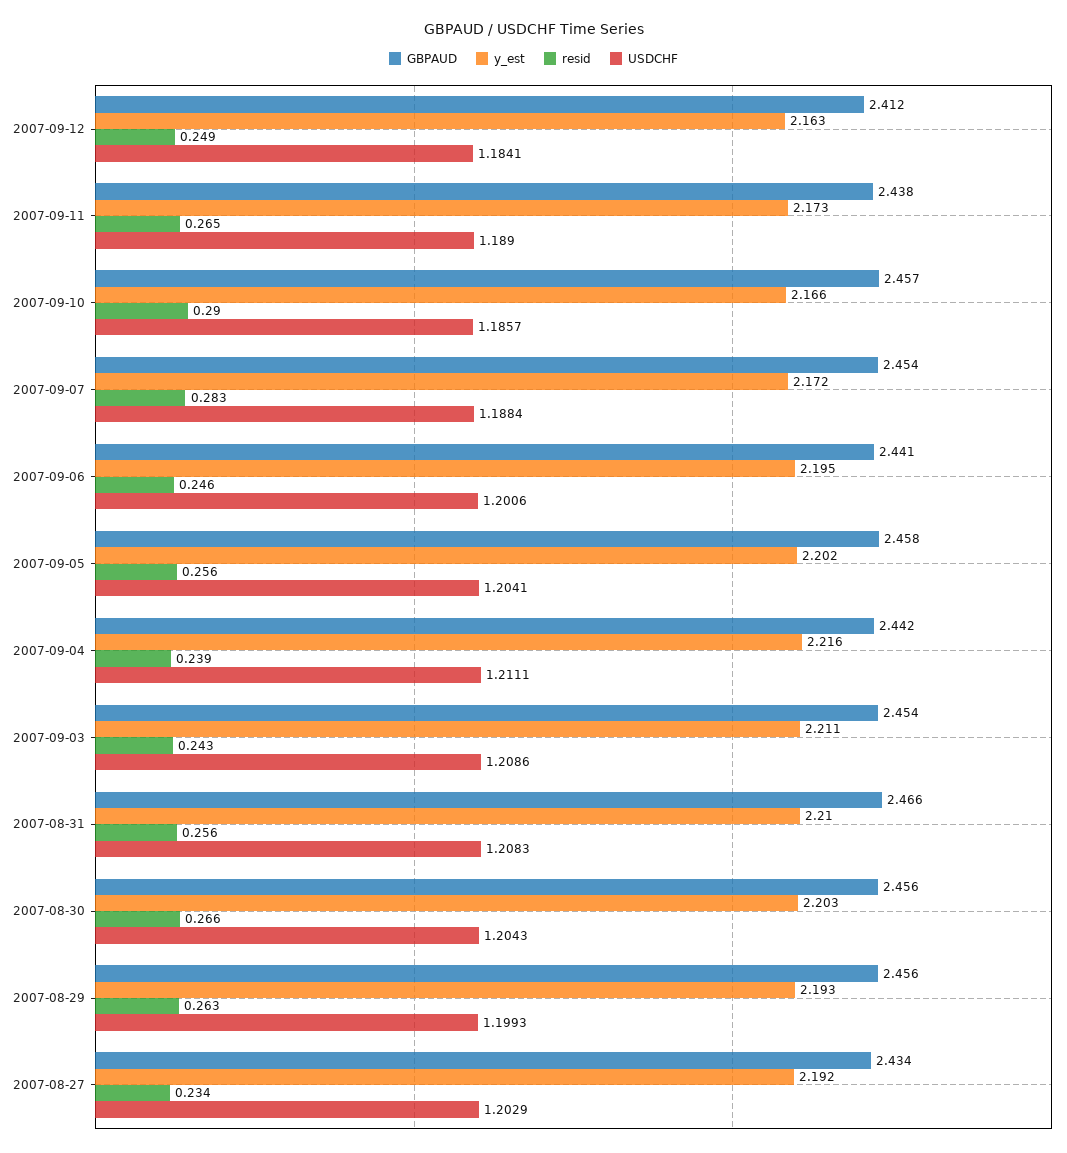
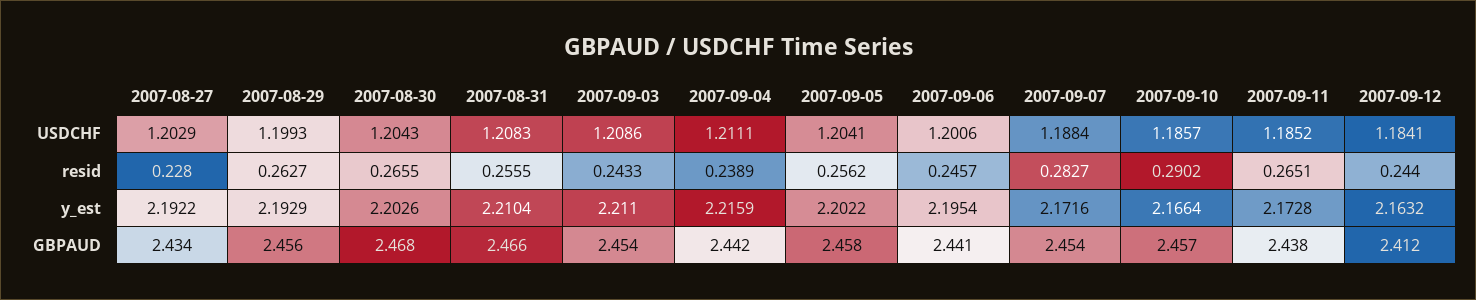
resid, 2007-09-12: 0.249 -> 0.244
USDCHF, 2007-09-11: 1.189 -> 1.1852
GBPAUD, 2007-08-30: 2.456 -> 2.468
resid, 2007-08-27: 0.234 -> 0.228

